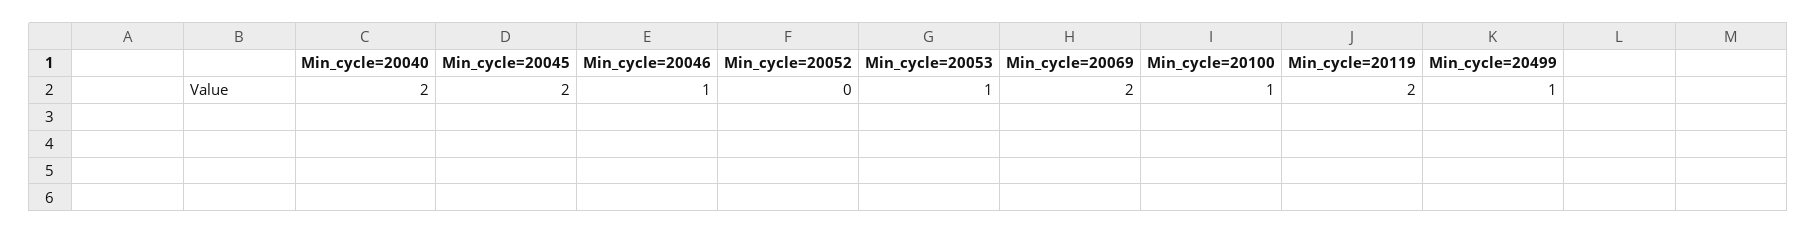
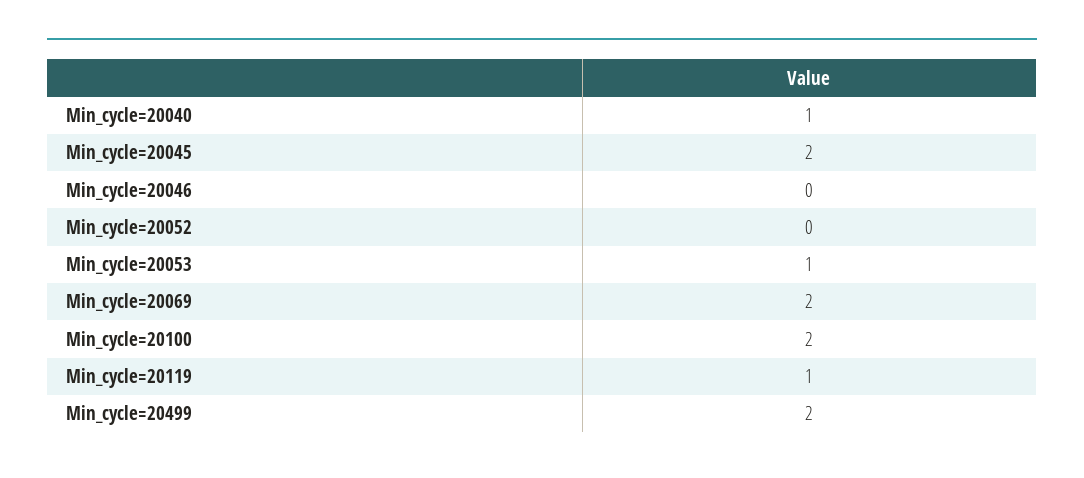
Min_cycle=20040: 2 -> 1
Min_cycle=20046: 1 -> 0
Min_cycle=20100: 1 -> 2
Min_cycle=20119: 2 -> 1
Min_cycle=20499: 1 -> 2

